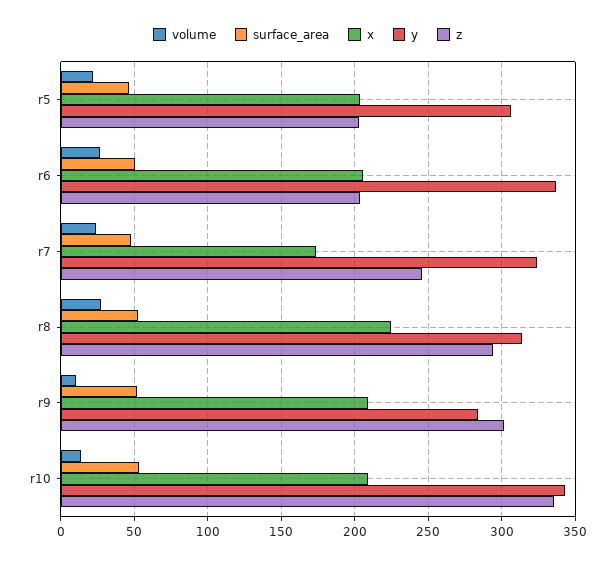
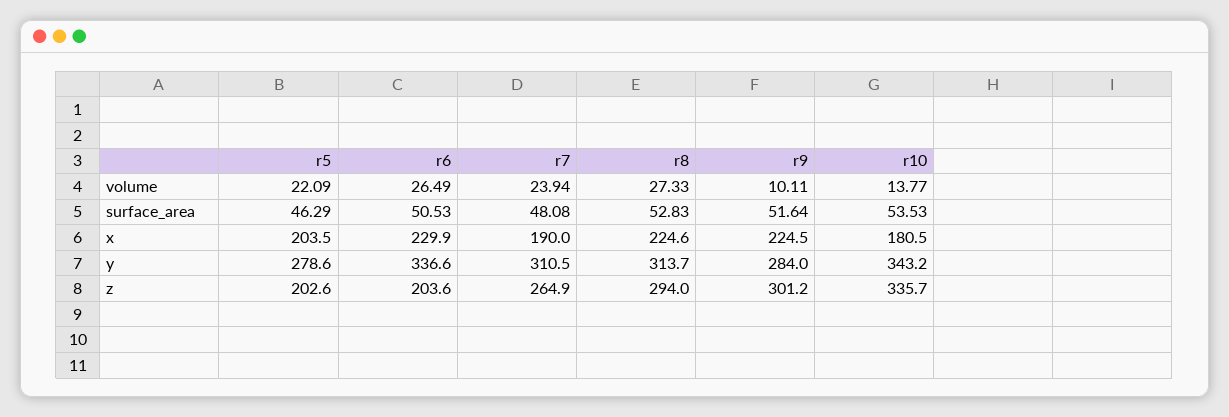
y, r5: 305 -> 278.6
x, r6: 205 -> 229.9
x, r7: 175 -> 190
y, r7: 325 -> 310.5
z, r7: 245 -> 264.9
x, r9: 210 -> 224.5
x, r10: 210 -> 180.5

